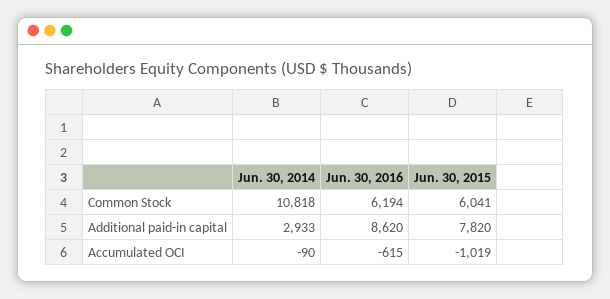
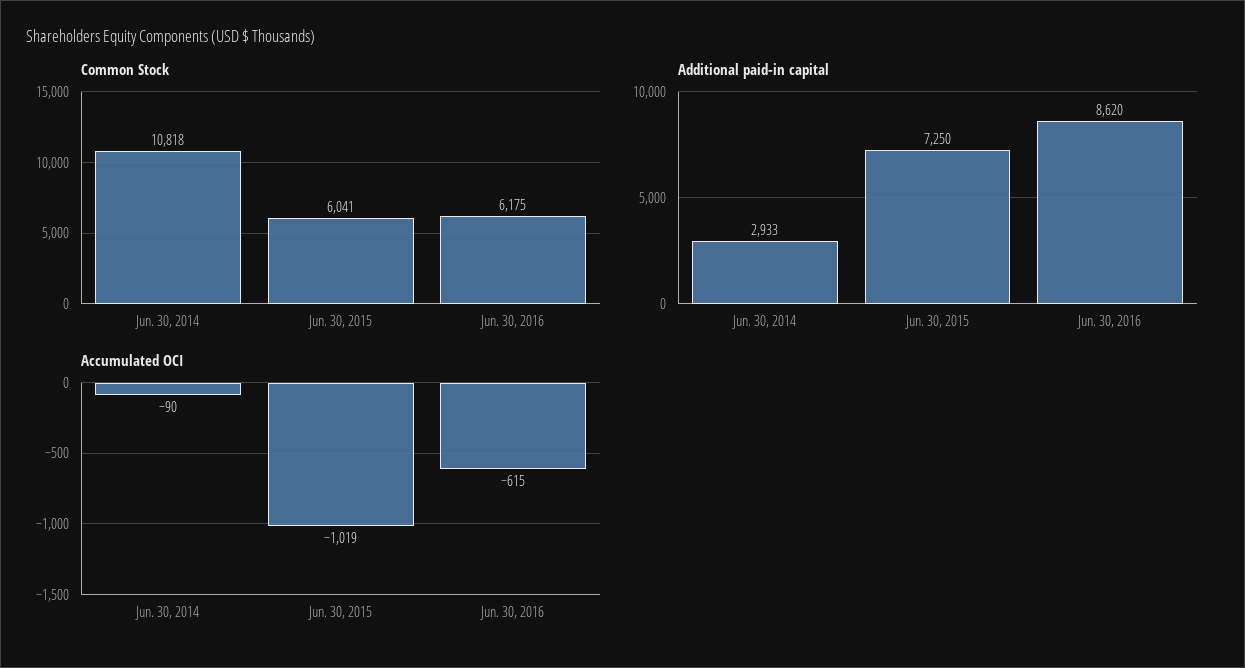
Common Stock, Jun. 30, 2016: 6194 -> 6175
Additional paid-in capital, Jun. 30, 2015: 7820 -> 7250

